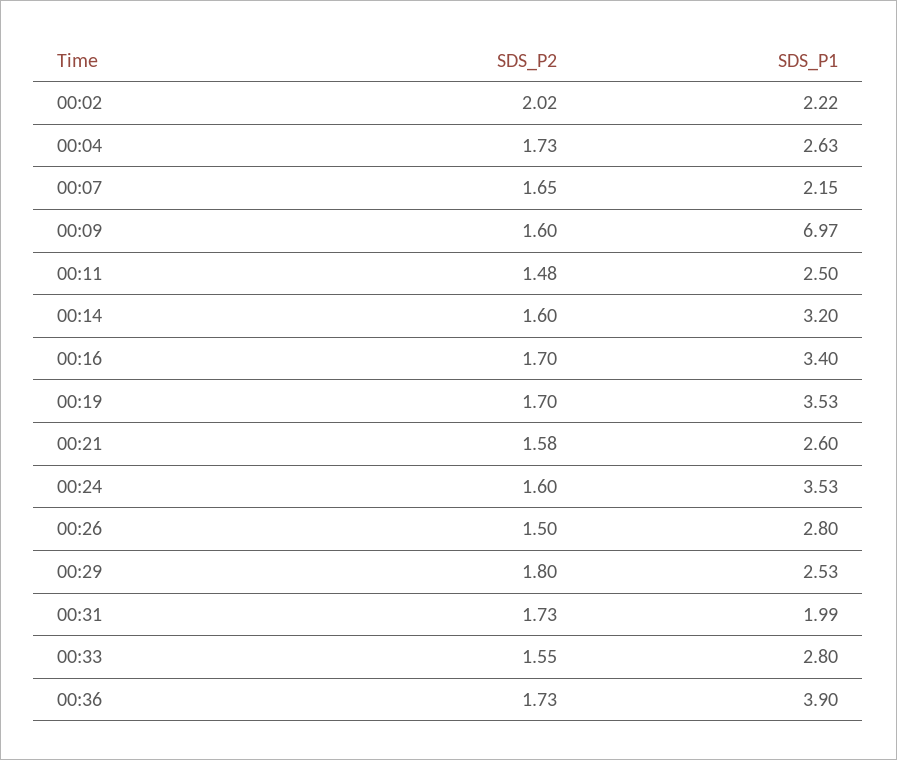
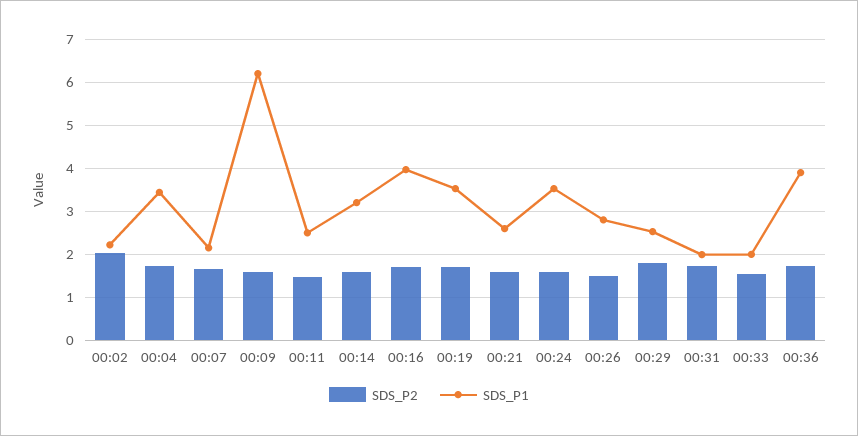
SDS_P1, 00:04: 2.63 -> 3.4
SDS_P1, 00:09: 6.97 -> 6.2
SDS_P1, 00:16: 3.4 -> 4
SDS_P1, 00:33: 2.8 -> 2

